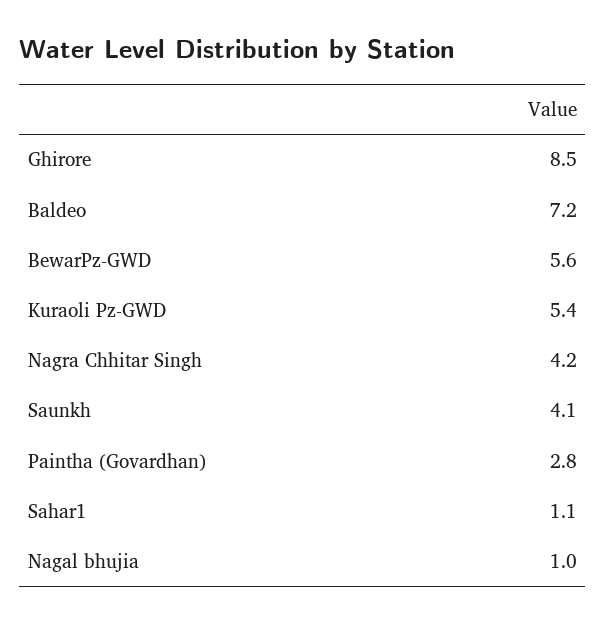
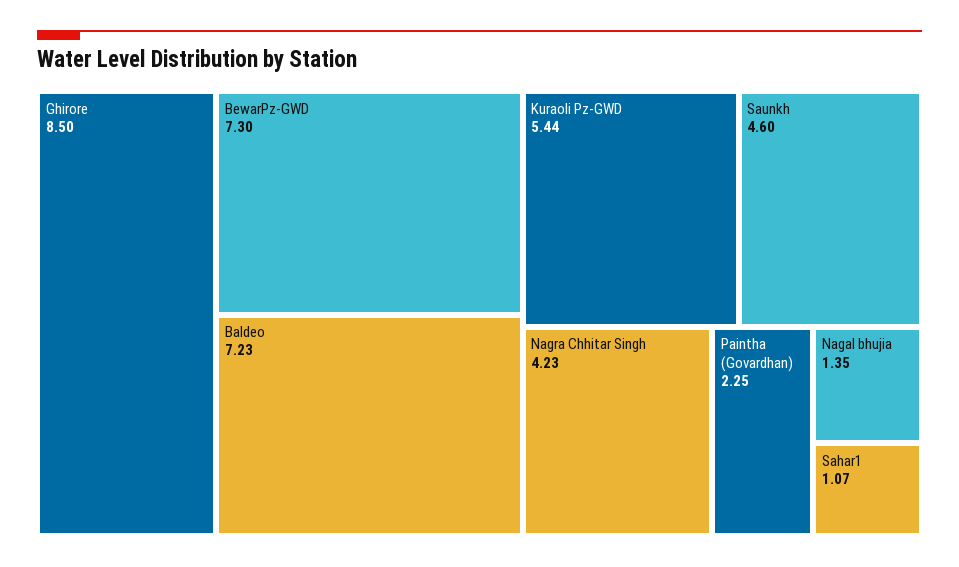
BewarPz-GWD: 5.6 -> 7.3
Saunkh: 4.1 -> 4.6
Paintha (Govardhan): 2.8 -> 2.25
Nagal bhujia: 1 -> 1.35

